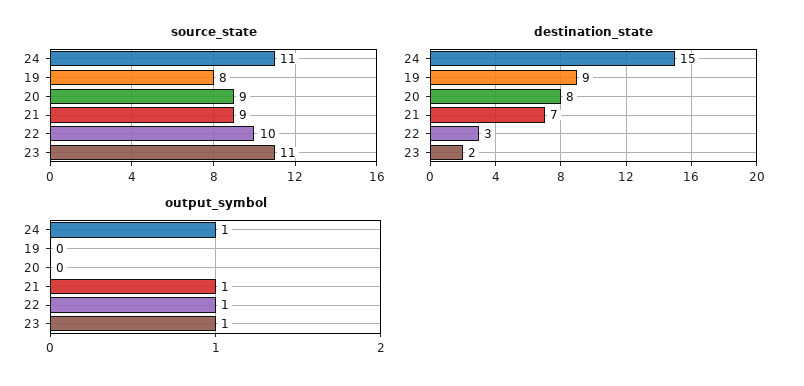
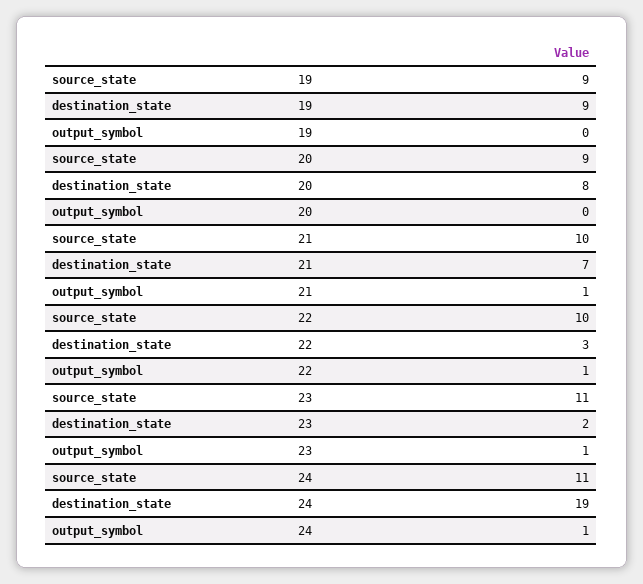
source_state, 19: 8 -> 9
source_state, 21: 9 -> 10
destination_state, 24: 15 -> 19

